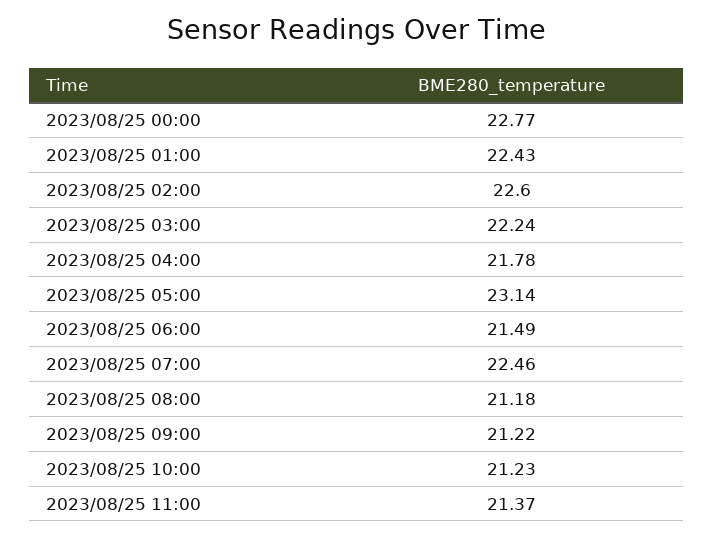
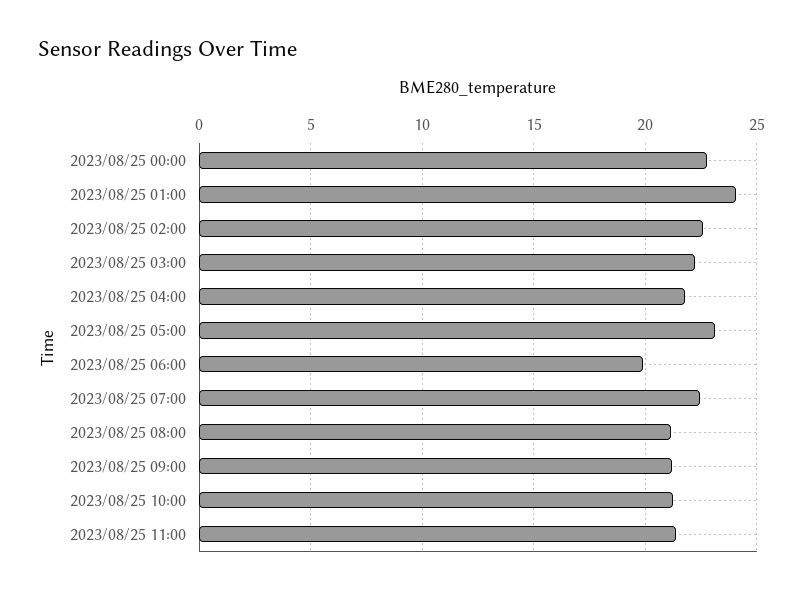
2023/08/25 01:00: 22.43 -> 24
2023/08/25 06:00: 21.49 -> 20

